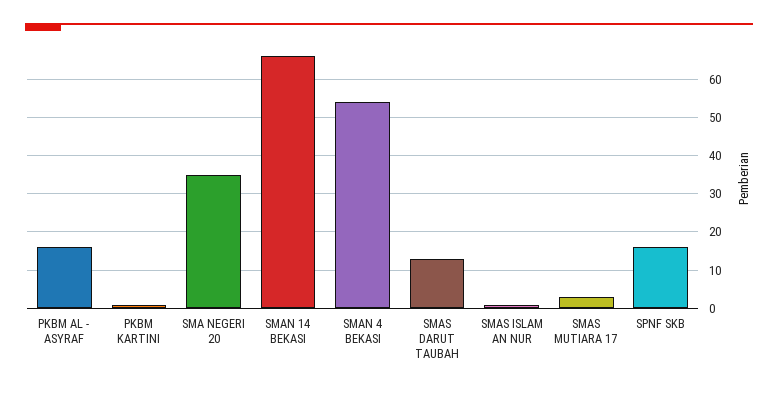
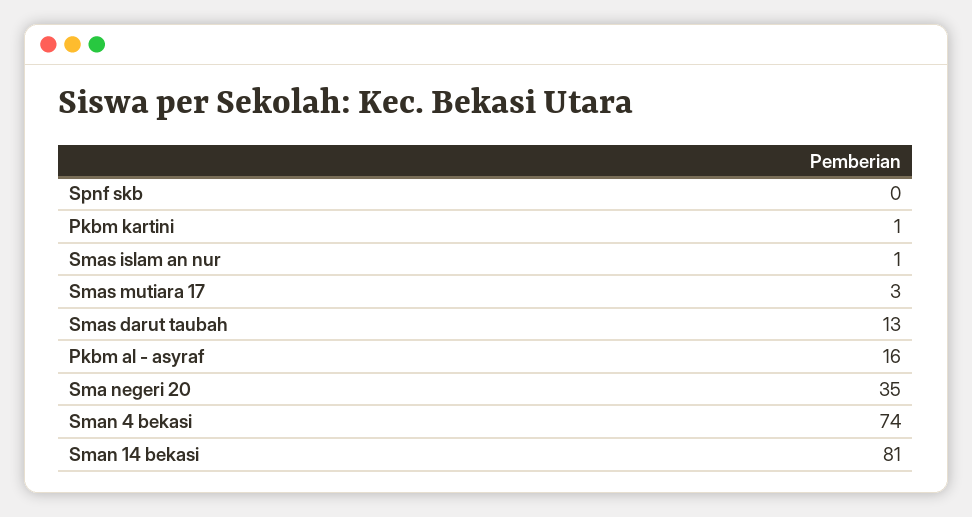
SMAN 14 BEKASI: 65 -> 81
SMAN 4 BEKASI: 55 -> 74
SPNF SKB: 15 -> 0

